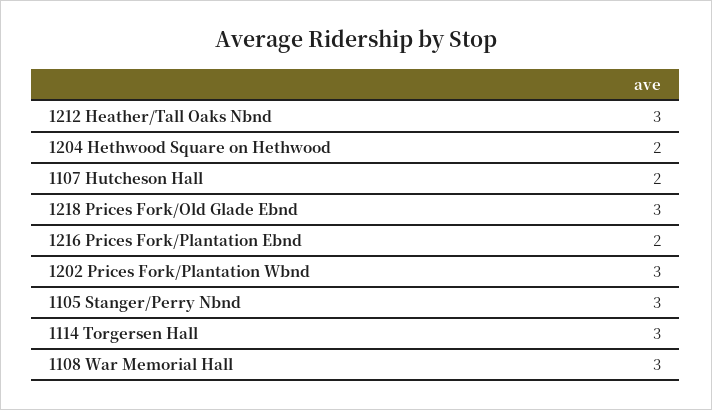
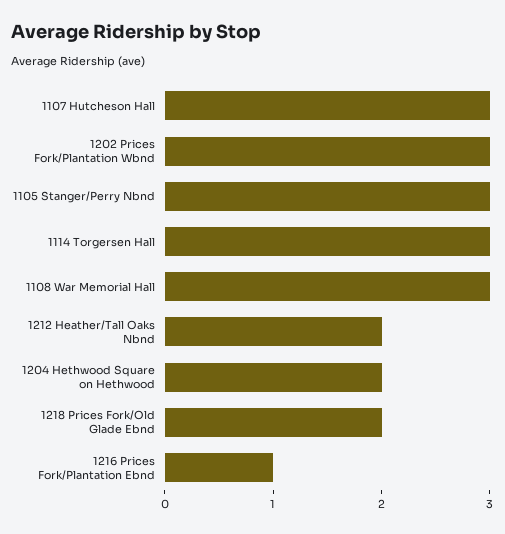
1212 Heather/Tall Oaks Nbnd: 3 -> 2
1107 Hutcheson Hall: 2 -> 3
1218 Prices Fork/Old Glade Ebnd: 3 -> 2
1216 Prices Fork/Plantation Ebnd: 2 -> 1

